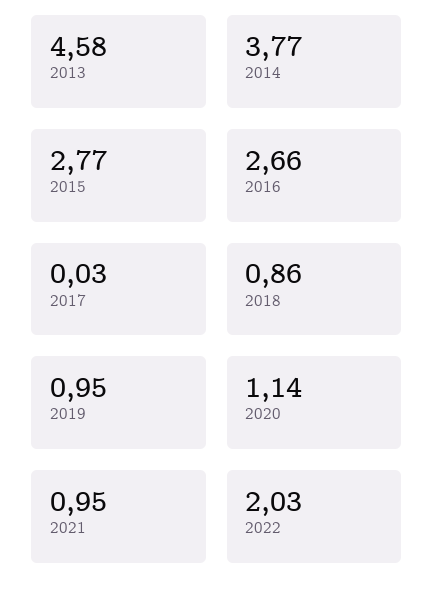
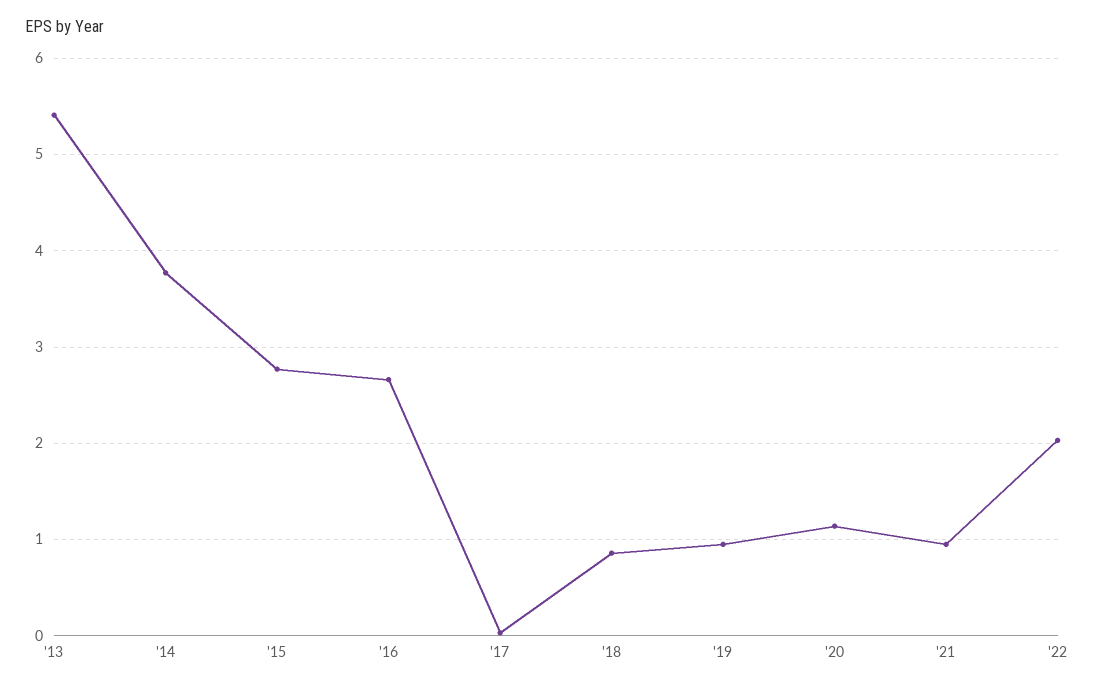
2013: 4.58 -> 5.4

